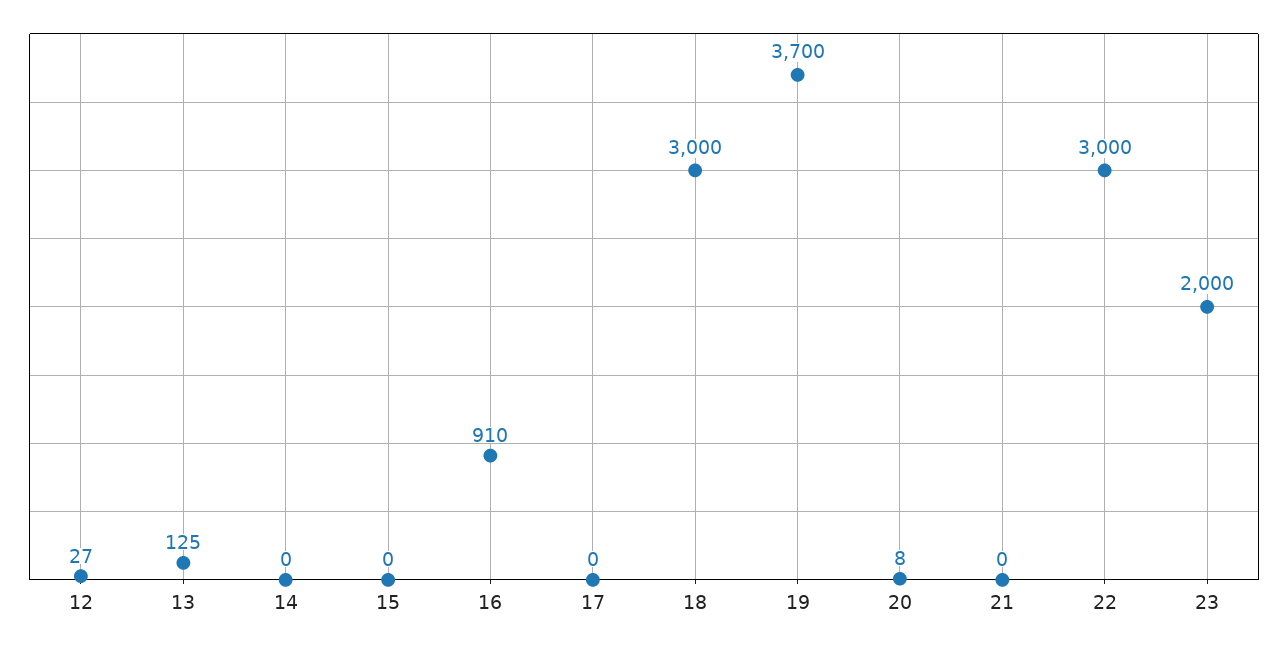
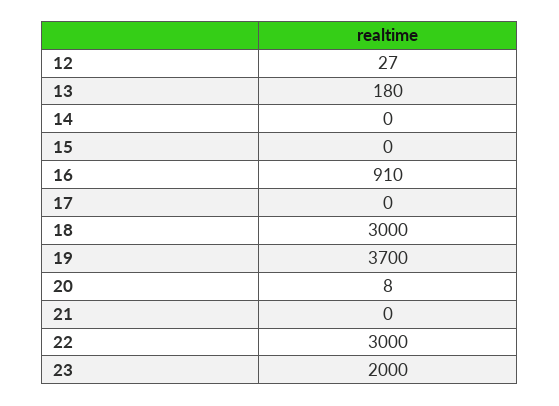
13: 125 -> 180

